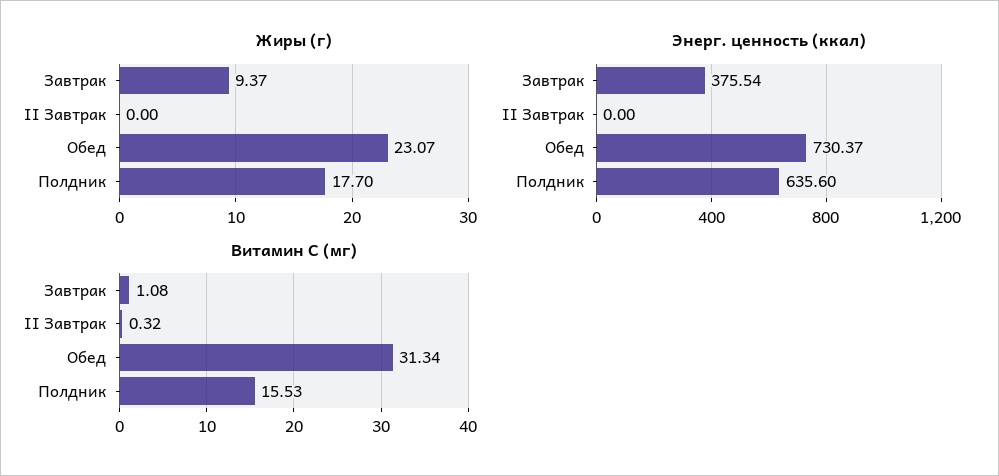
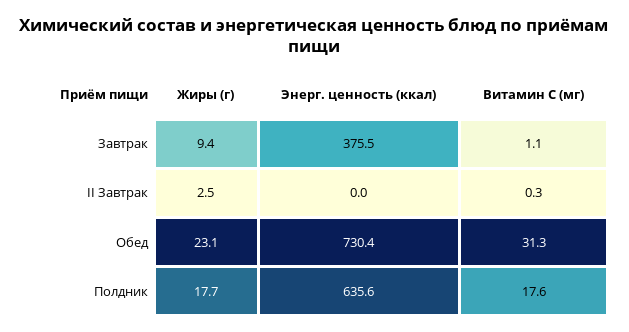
Жиры (г), II Завтрак: 0 -> 2.5
Витамин С (мг), Полдник: 15.53 -> 17.6

